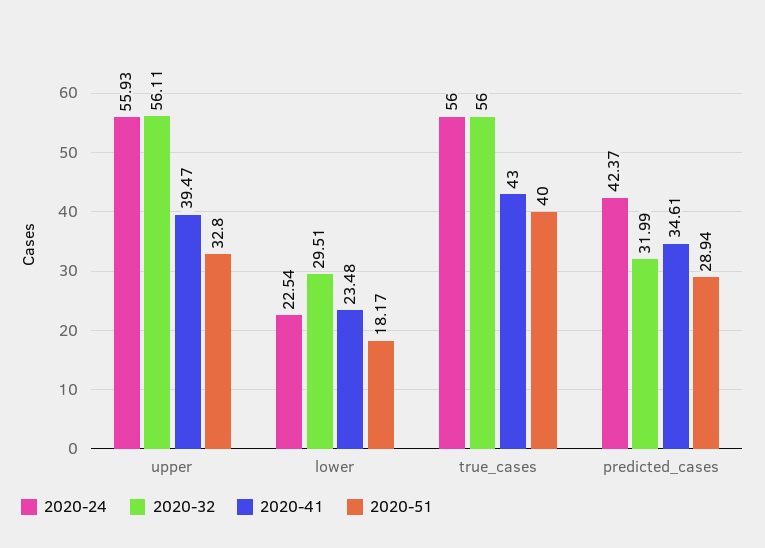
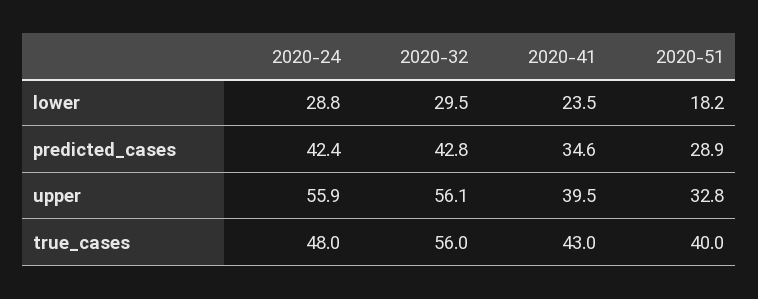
2020-24, lower: 22.54 -> 28.8
2020-24, true_cases: 56 -> 48
2020-32, predicted_cases: 31.99 -> 42.8

